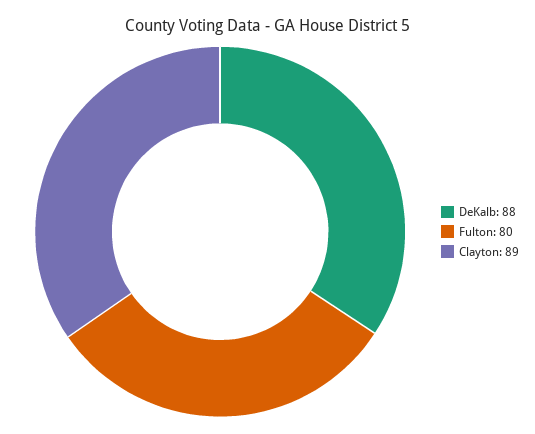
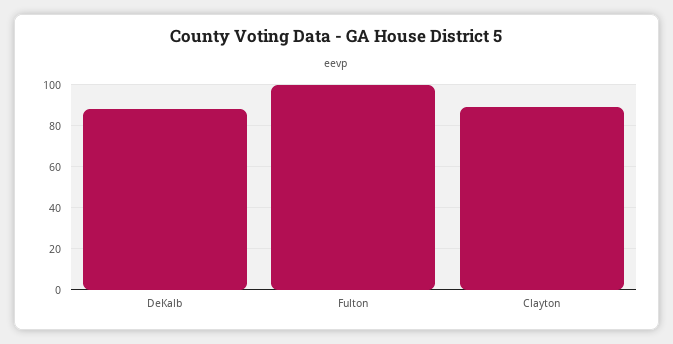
Fulton: 80 -> 100

